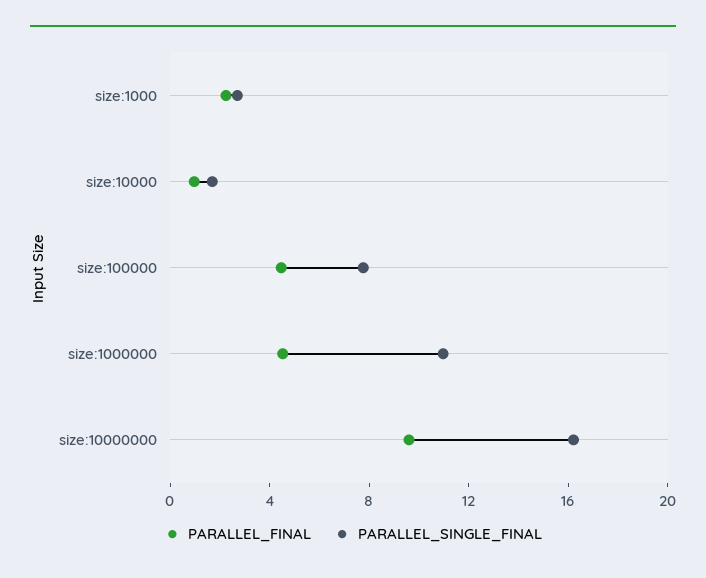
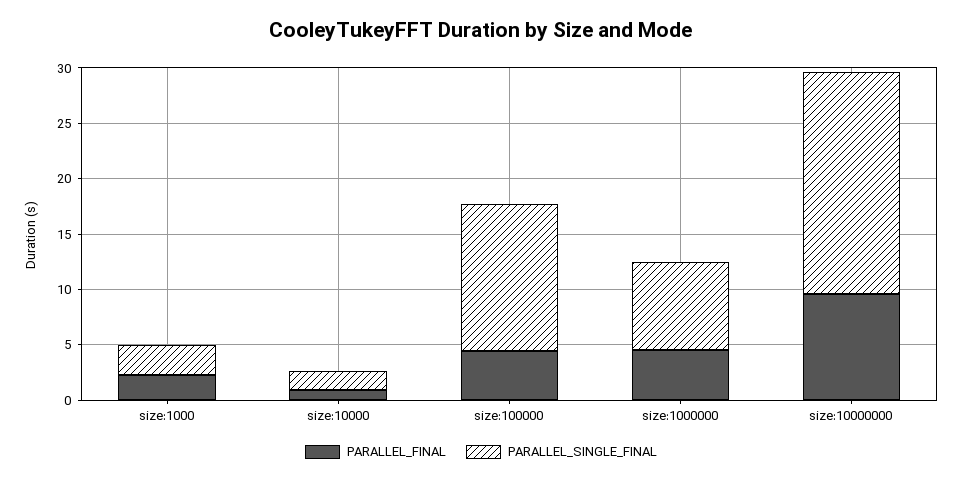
PARALLEL_SINGLE_FINAL, size:100000: 8 -> 13
PARALLEL_SINGLE_FINAL, size:1000000: 11 -> 8
PARALLEL_SINGLE_FINAL, size:10000000: 16 -> 20

